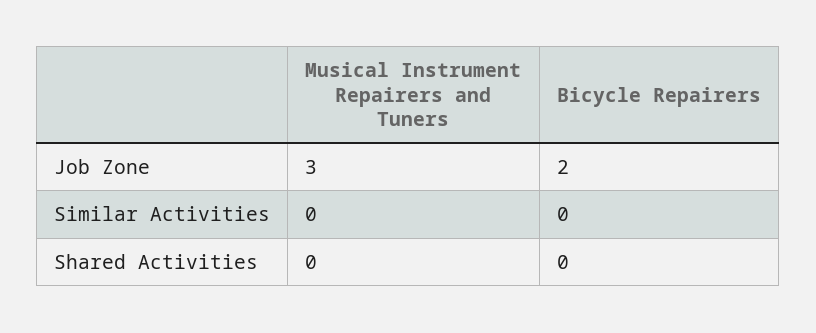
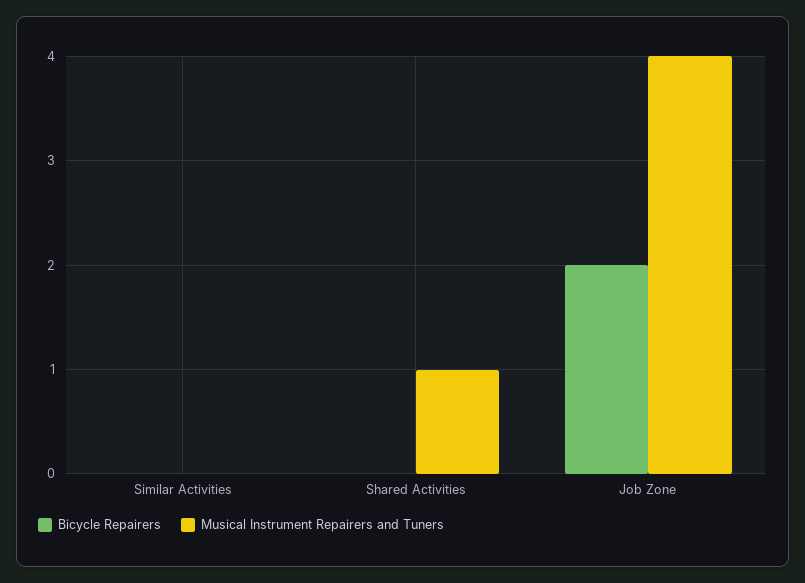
Musical Instrument Repairers and Tuners, Job Zone: 3 -> 4
Musical Instrument Repairers and Tuners, Shared Activities: 0 -> 1

